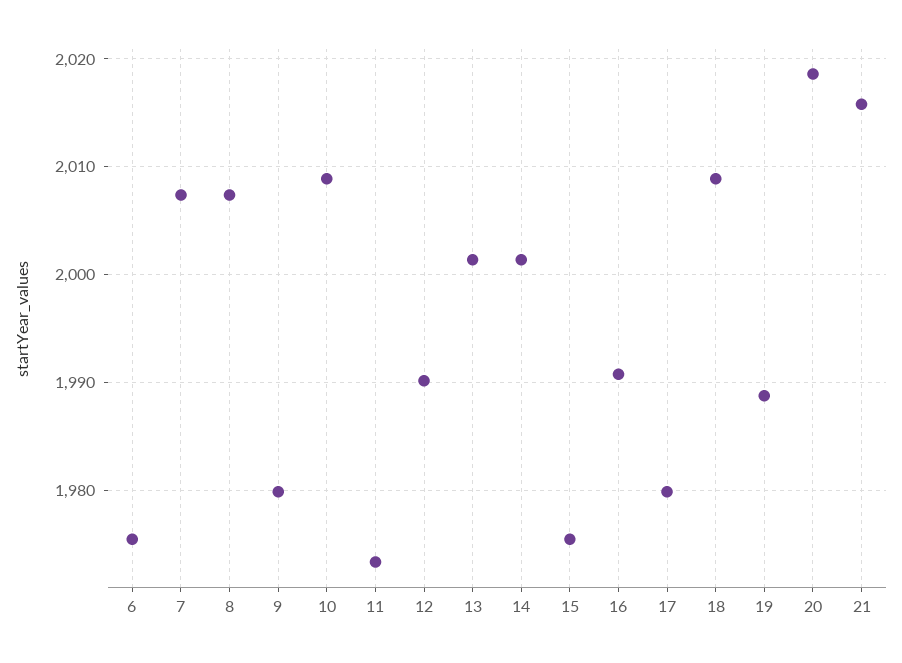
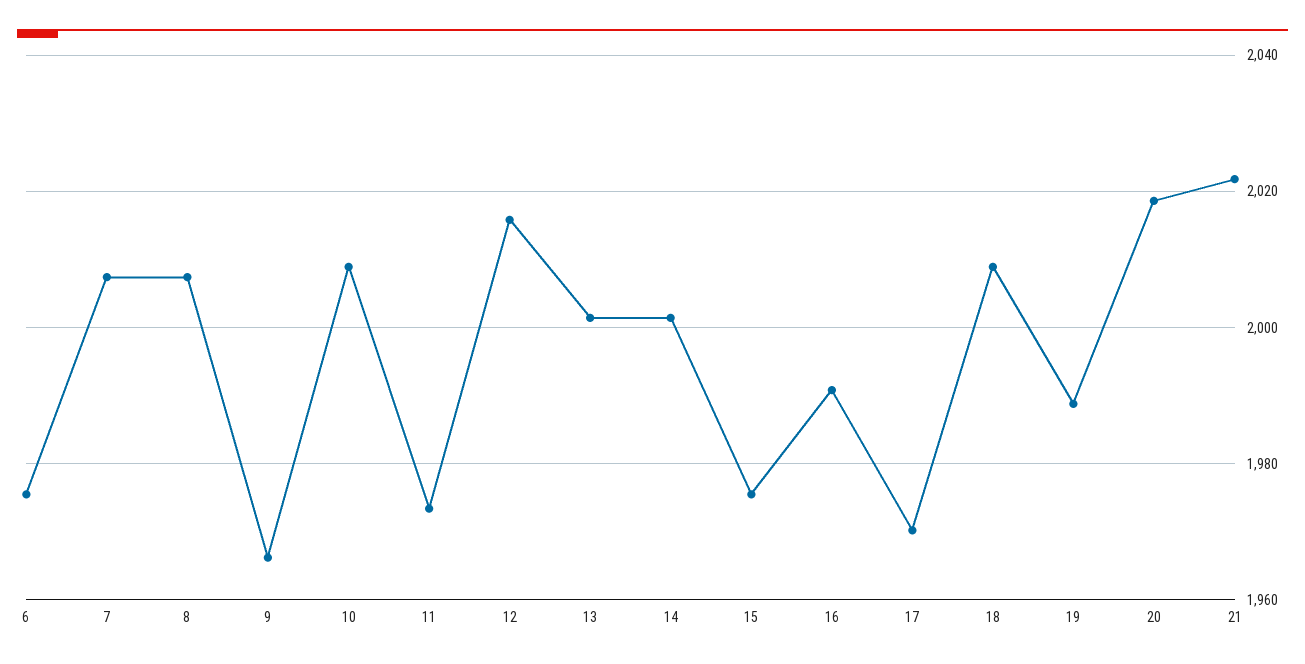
9: 1980 -> 1966
12: 1990 -> 2016
17: 1980 -> 1970
21: 2016 -> 2022

